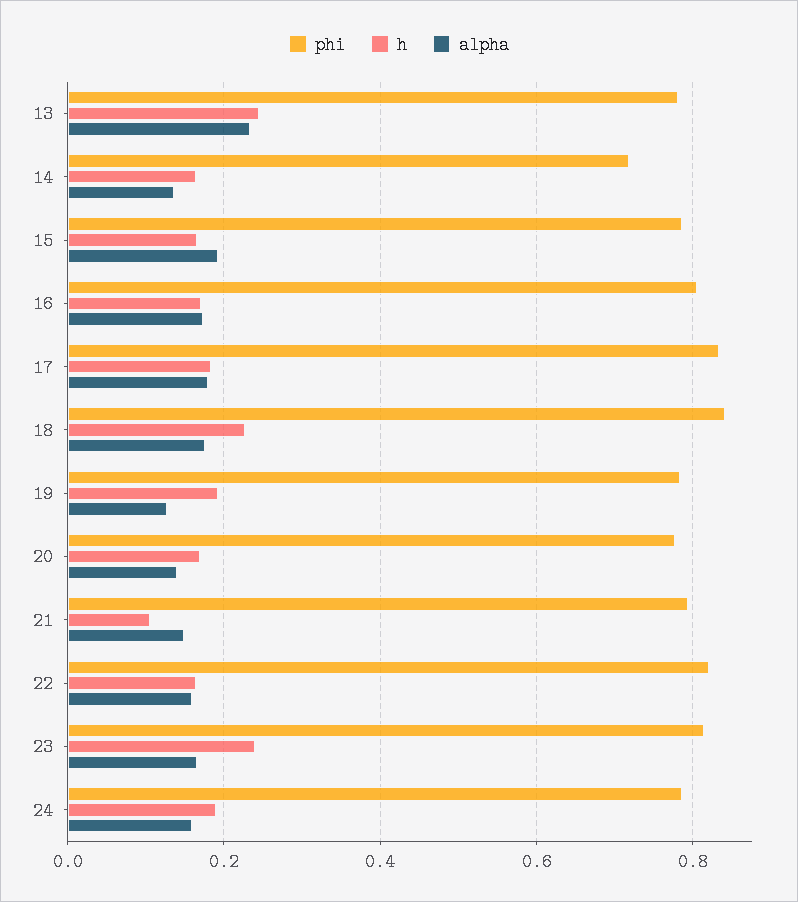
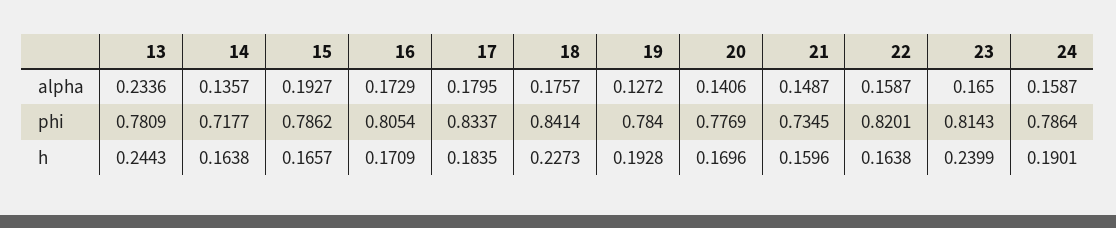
phi, 21: 0.8 -> 0.7345
h, 21: 0.1 -> 0.1596

